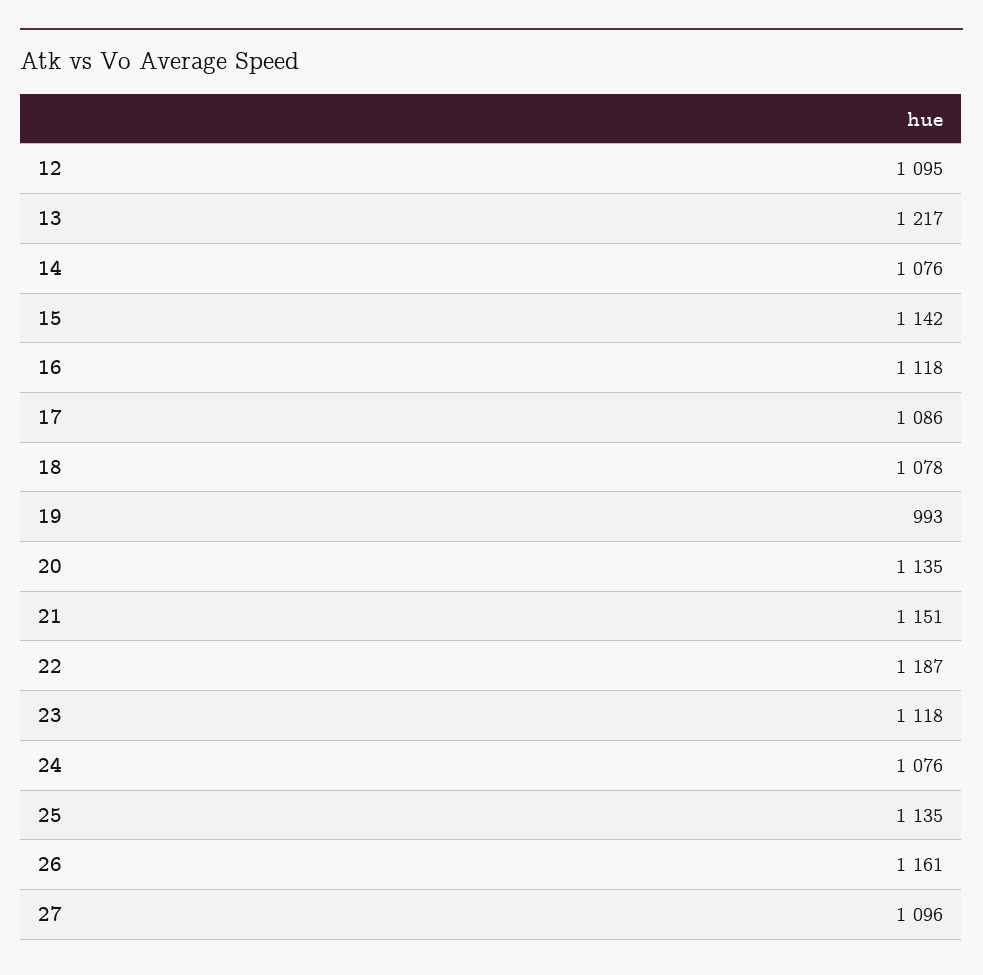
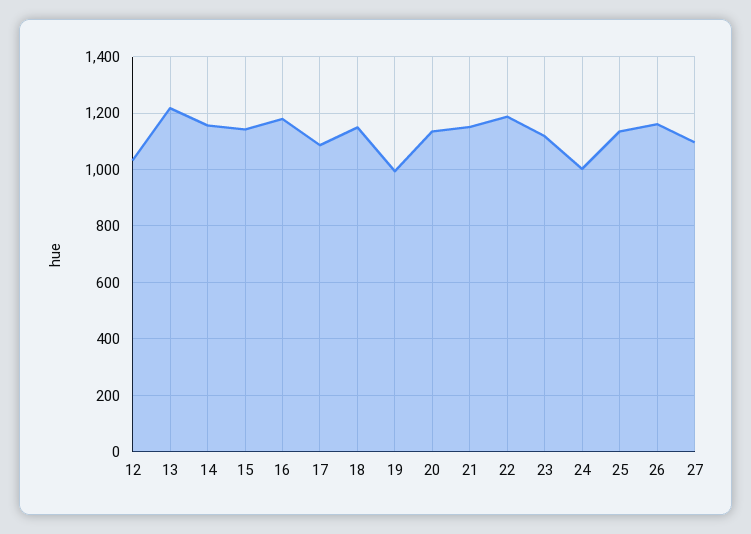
12: 1095 -> 1025
14: 1076 -> 1150
16: 1118 -> 1175
18: 1078 -> 1150
24: 1076 -> 1000

